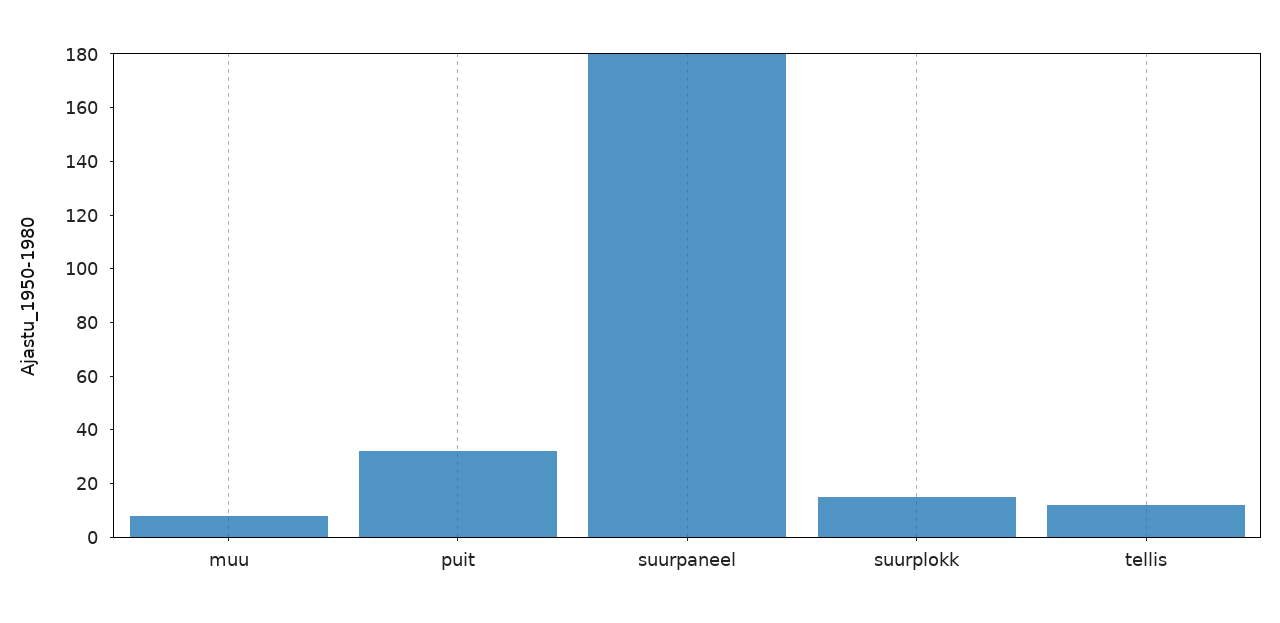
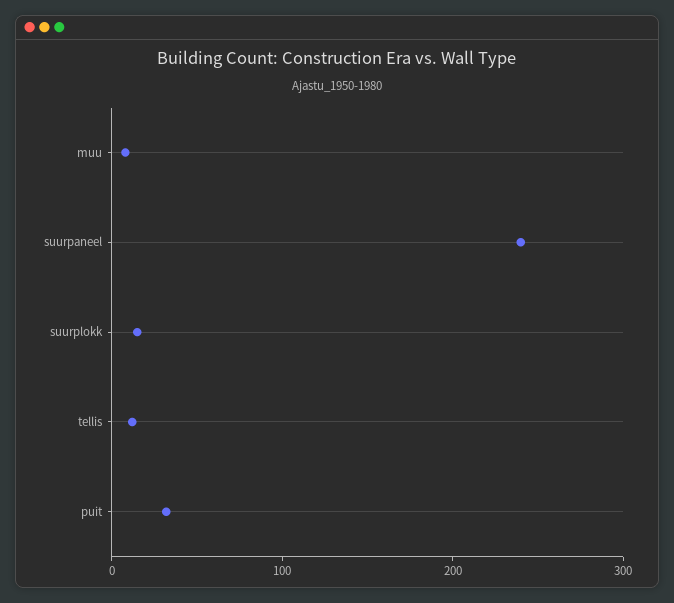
suurpaneel: 180 -> 240

